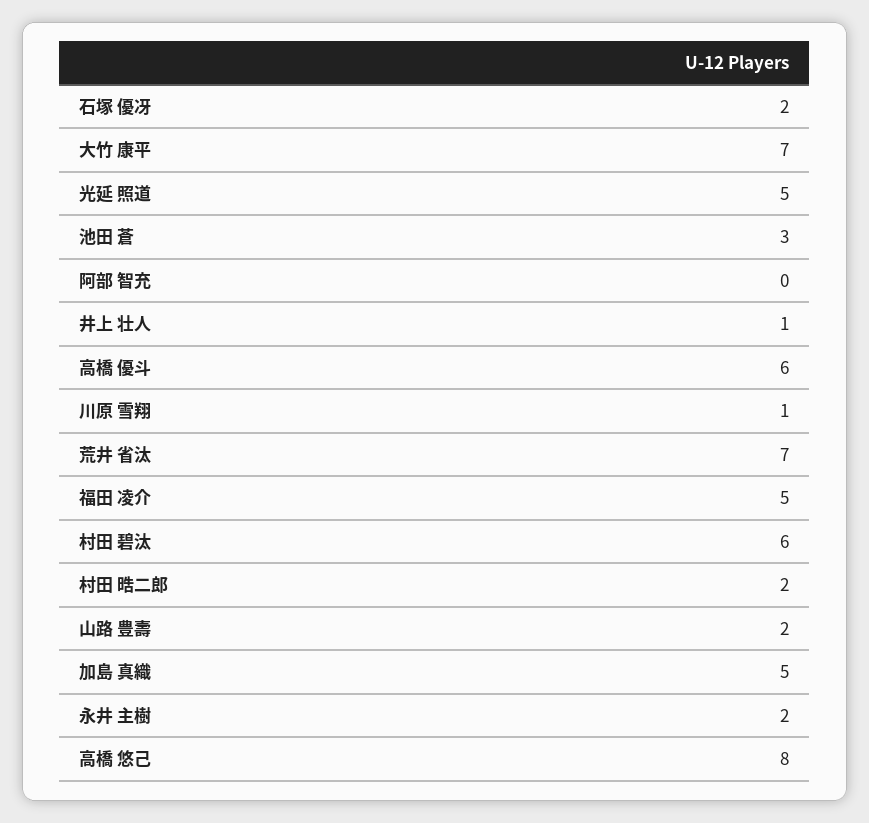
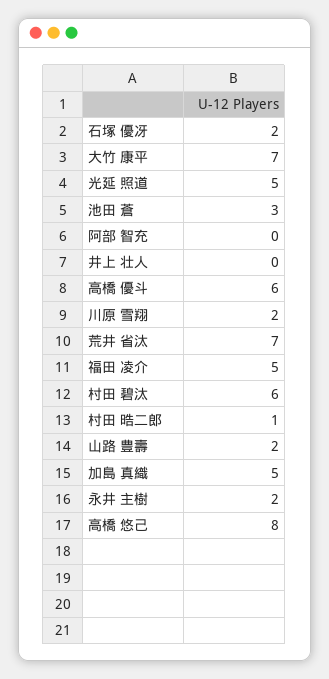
井上 壮人: 1 -> 0
川原 雪翔: 1 -> 2
村田 晧二郎: 2 -> 1

